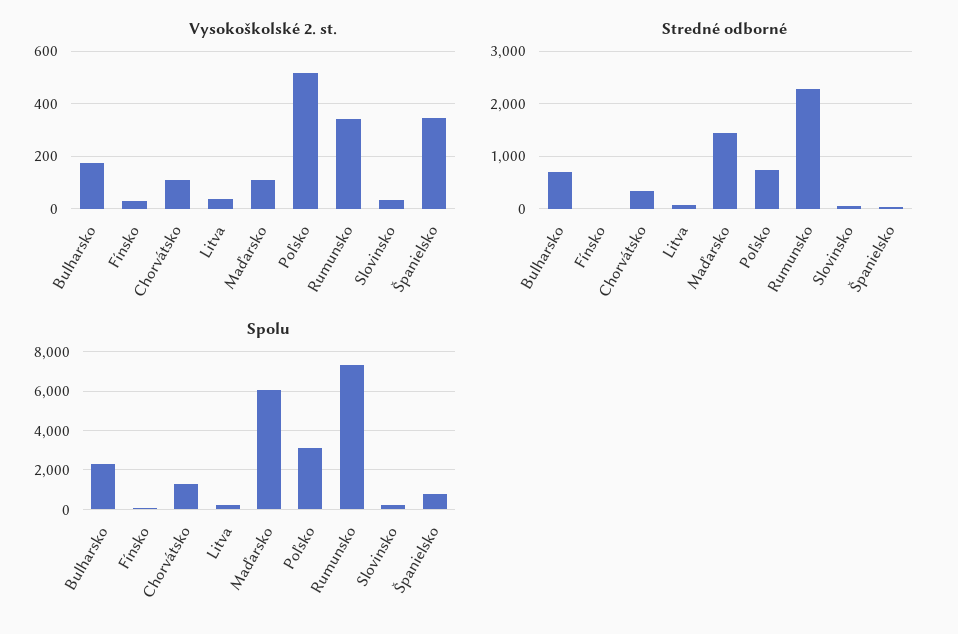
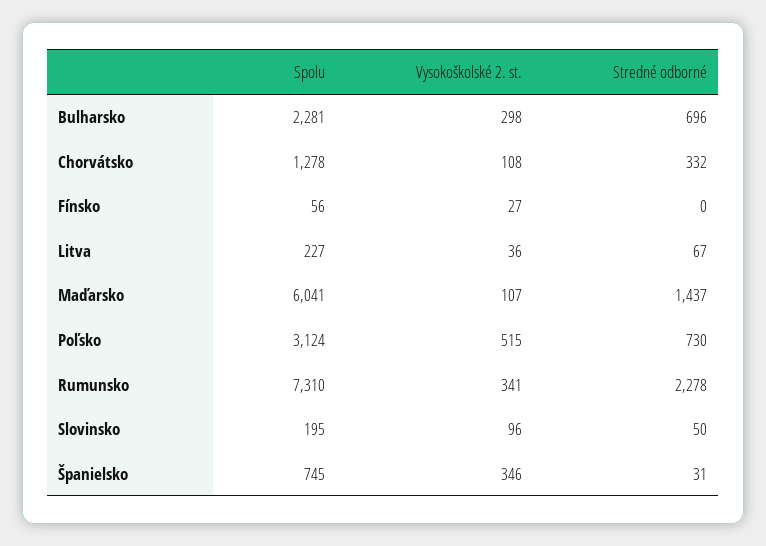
Vysokoškolské 2. st., Bulharsko: 175 -> 298
Vysokoškolské 2. st., Slovinsko: 25 -> 96

